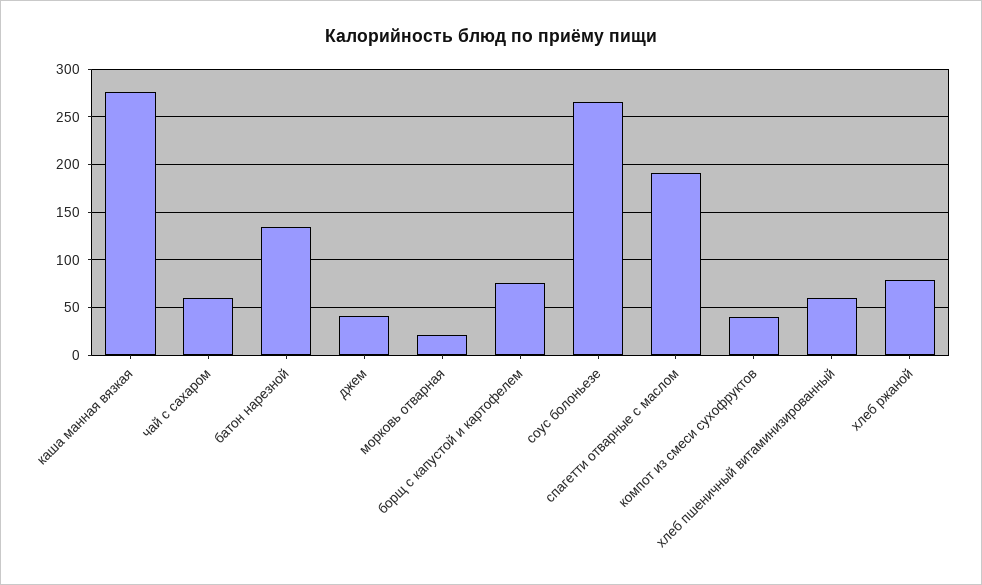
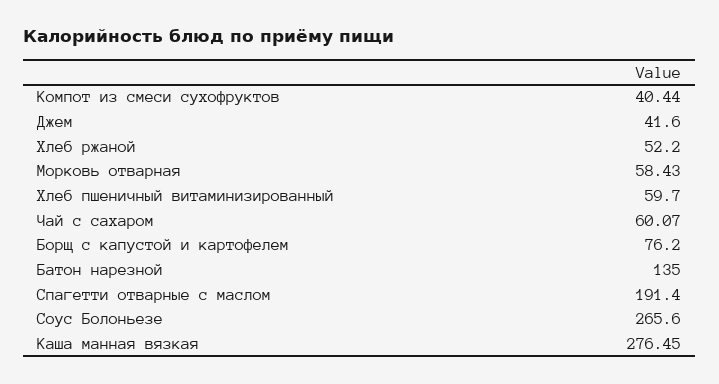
морковь отварная: 20 -> 58.43
хлеб ржаной: 80 -> 52.2

